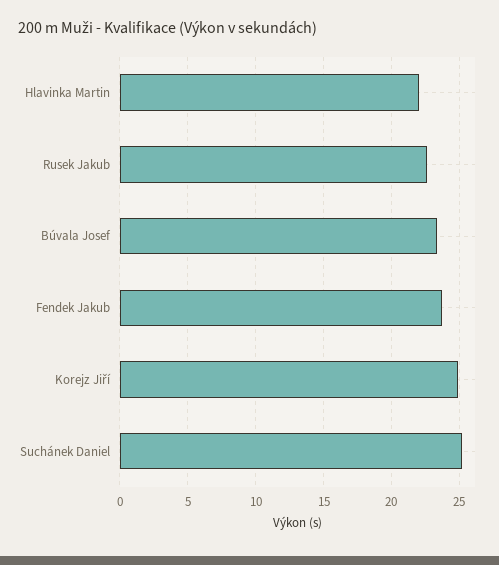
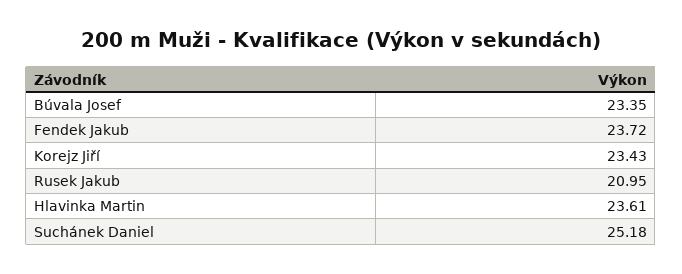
Hlavinka Martin: 22 -> 23.61
Rusek Jakub: 22.5 -> 20.95
Korejz Jiří: 25 -> 23.43

